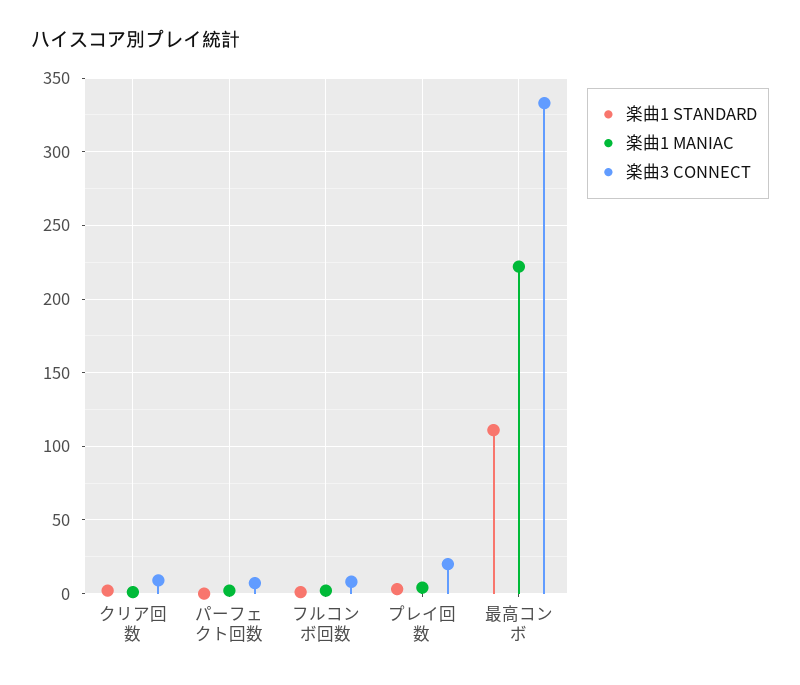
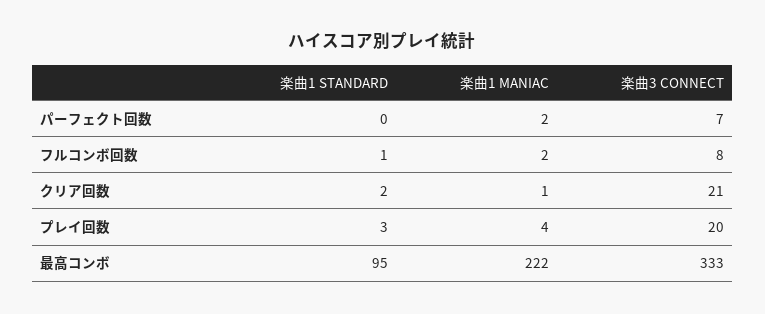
楽曲3 CONNECT, クリア回数: 10 -> 21
楽曲1 STANDARD, 最高コンボ: 110 -> 95

